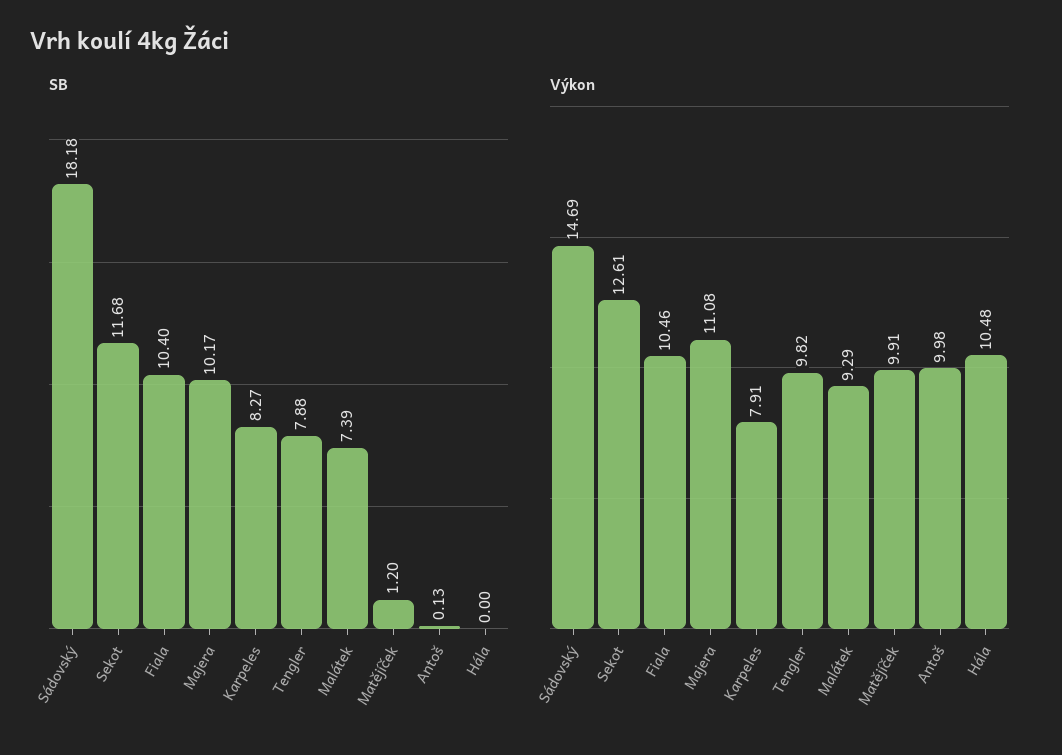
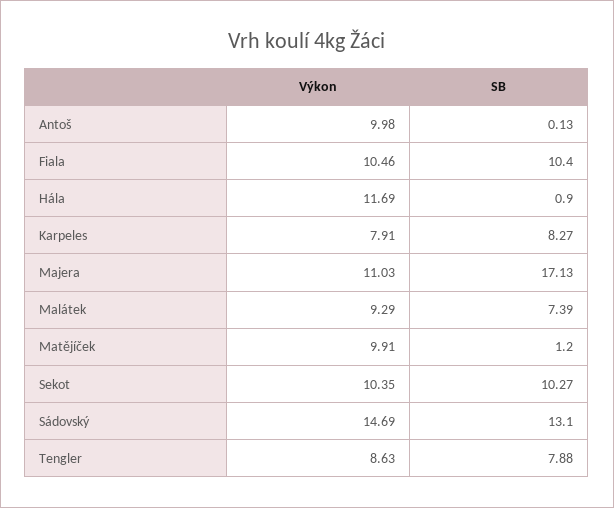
SB, Sádovský: 18.18 -> 13.1
SB, Sekot: 11.68 -> 10.27
SB, Majera: 10.17 -> 17.13
SB, Hála: 0 -> 0.9
Výkon, Sekot: 12.61 -> 10.35
Výkon, Majera: 11.08 -> 11.03
Výkon, Tengler: 9.82 -> 8.63
Výkon, Hála: 10.48 -> 11.69

